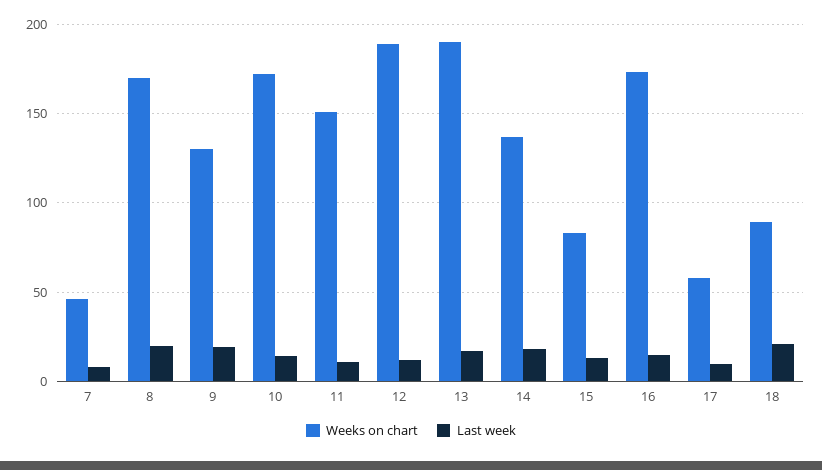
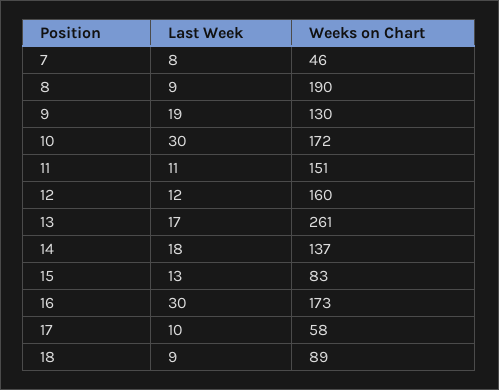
Weeks on chart, 8: 170 -> 190
Last week, 8: 20 -> 9
Last week, 10: 15 -> 30
Weeks on chart, 12: 190 -> 160
Weeks on chart, 13: 190 -> 261
Last week, 16: 15 -> 30
Last week, 18: 20 -> 9

